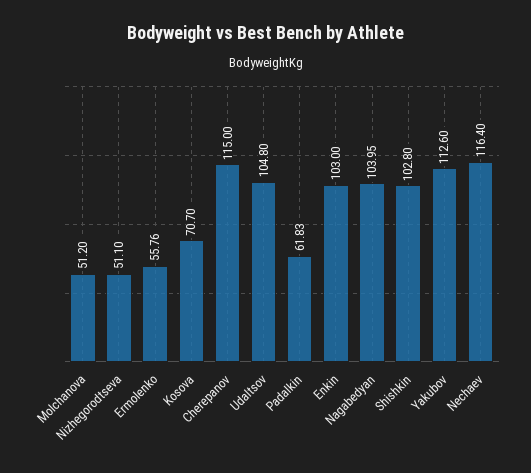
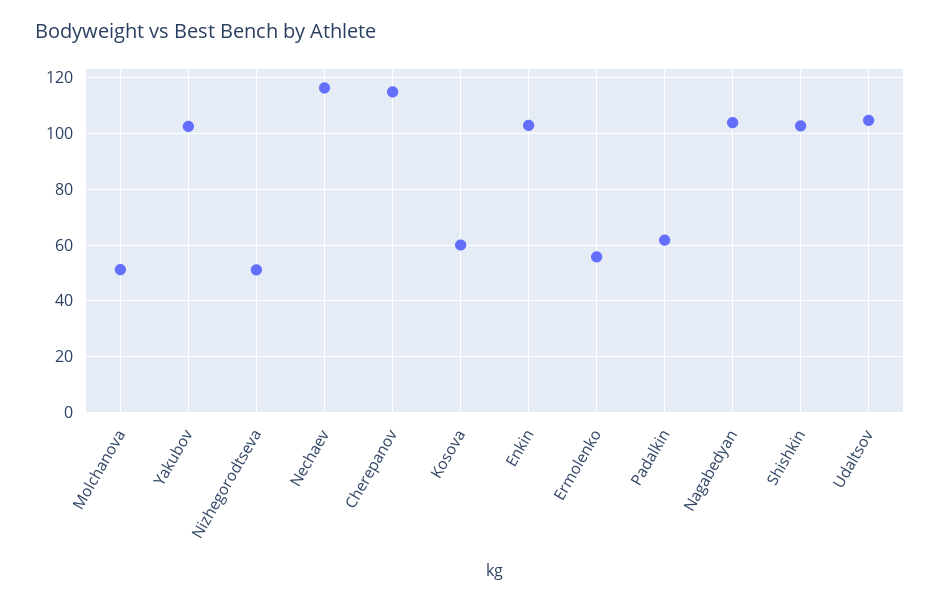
Kosova: 70.7 -> 60
Yakubov: 112.6 -> 102.5

